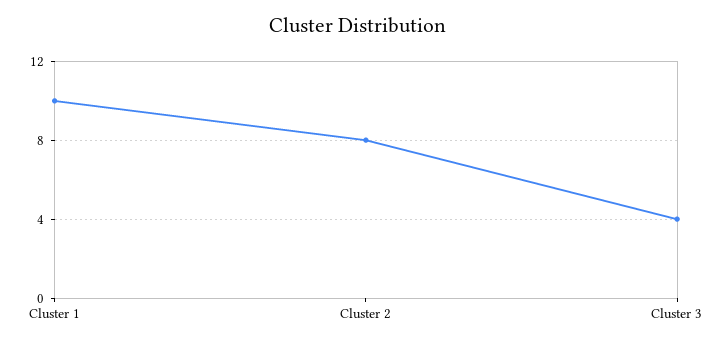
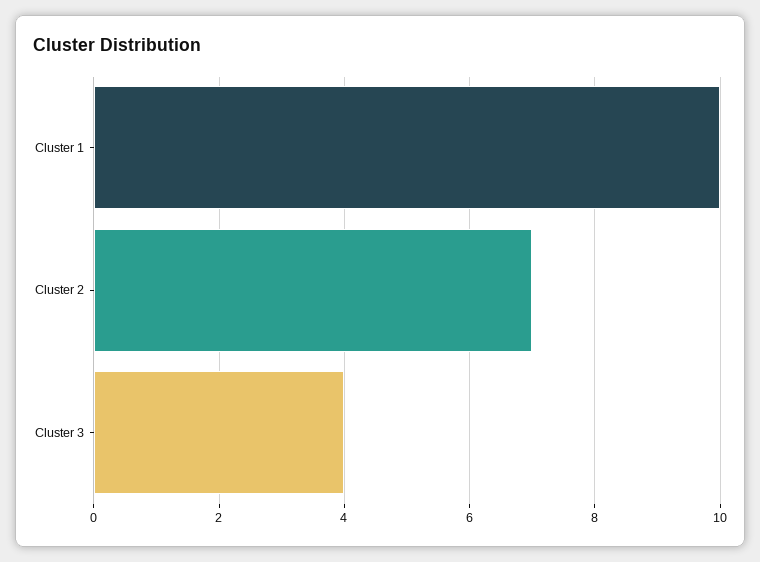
Cluster 2: 8 -> 7

